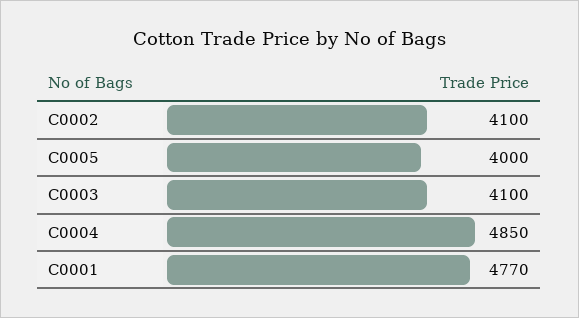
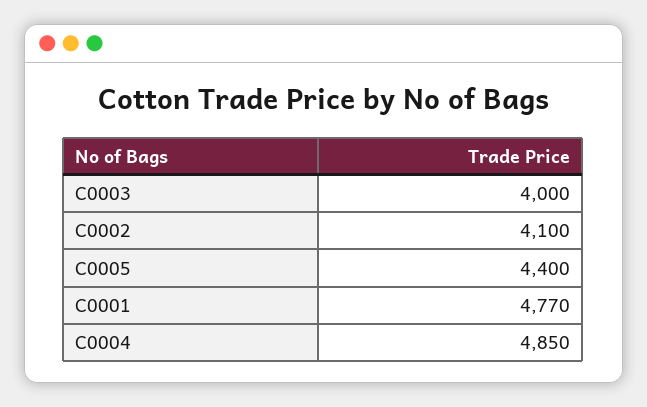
C0005: 4000 -> 4400
C0003: 4100 -> 4000

